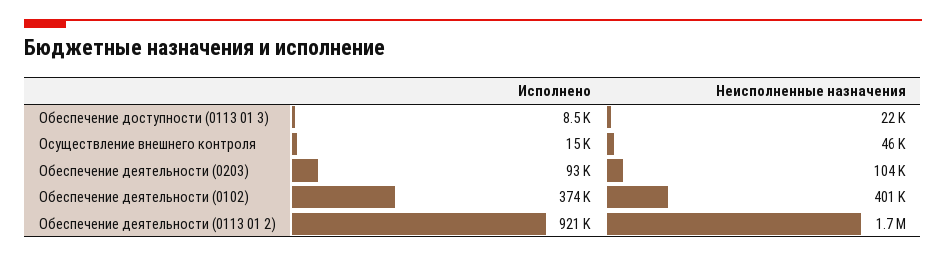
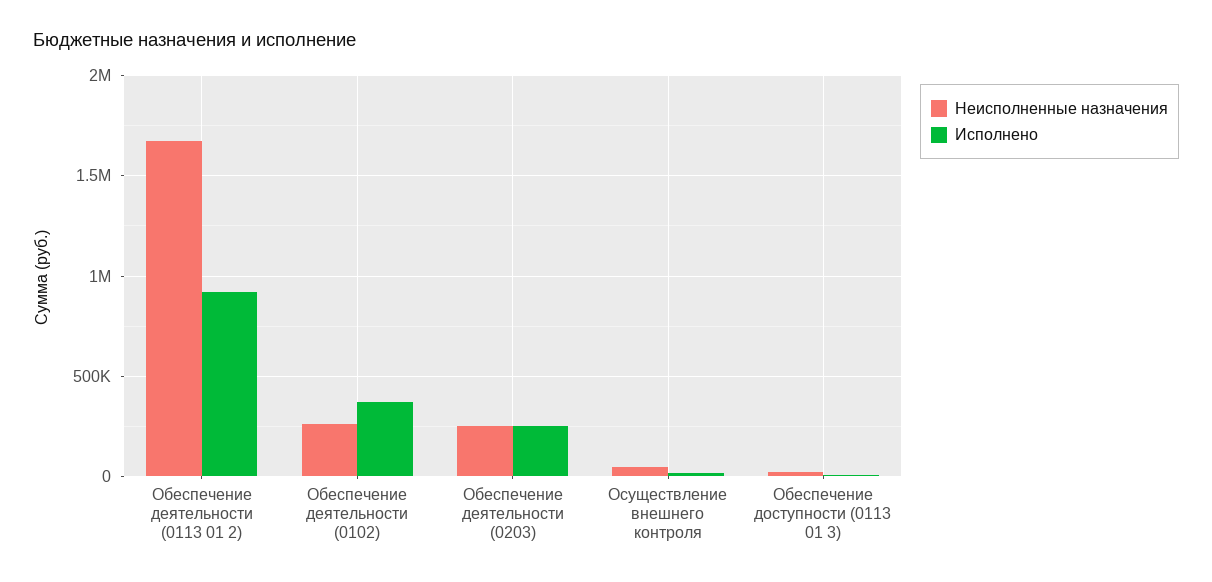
Исполнено, Обеспечение деятельности (0203): 93000 -> 250000
Неисполненные назначения, Обеспечение деятельности (0203): 104000 -> 250000
Неисполненные назначения, Обеспечение деятельности (0102): 401000 -> 250000

